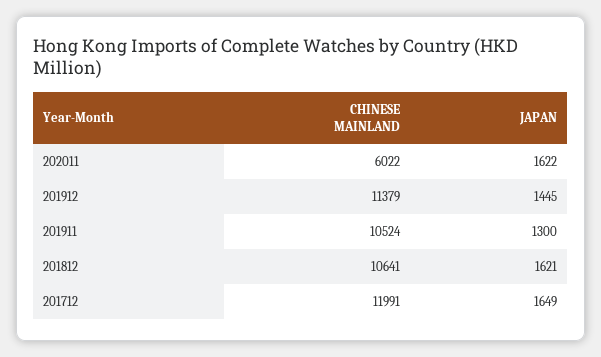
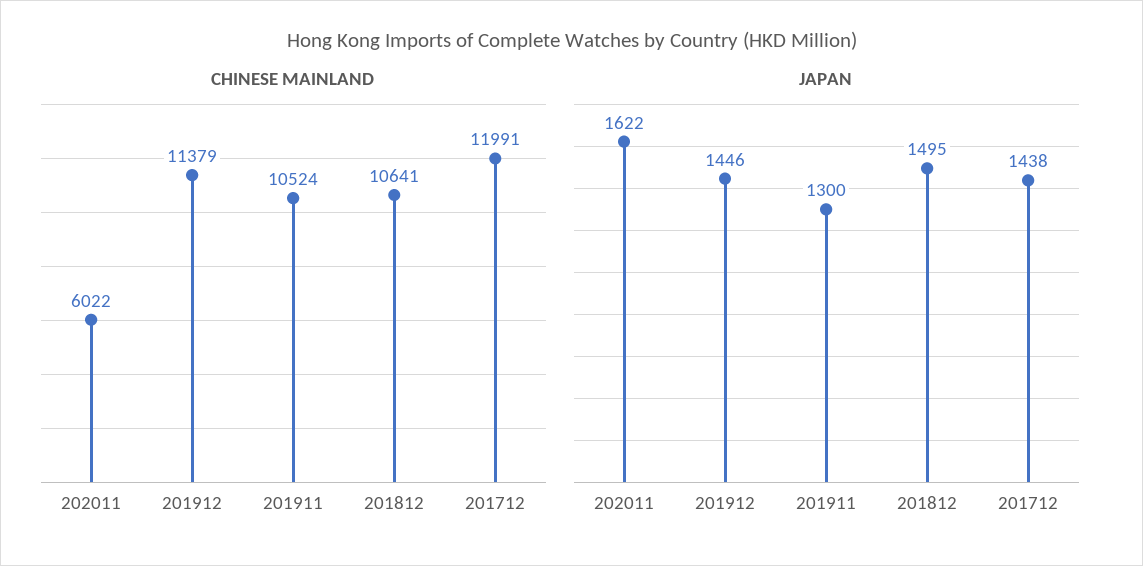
JAPAN, 201912: 1445 -> 1446
JAPAN, 201812: 1621 -> 1495
JAPAN, 201712: 1649 -> 1438

